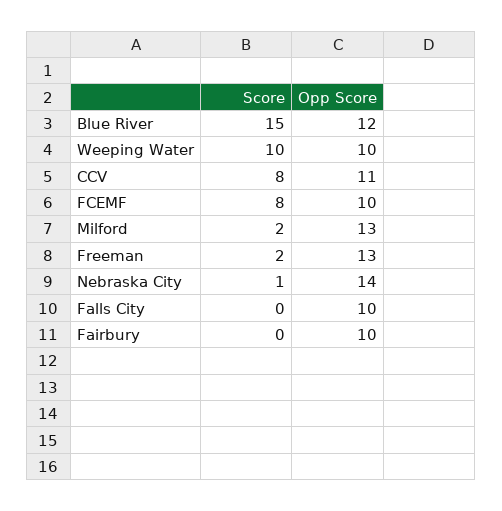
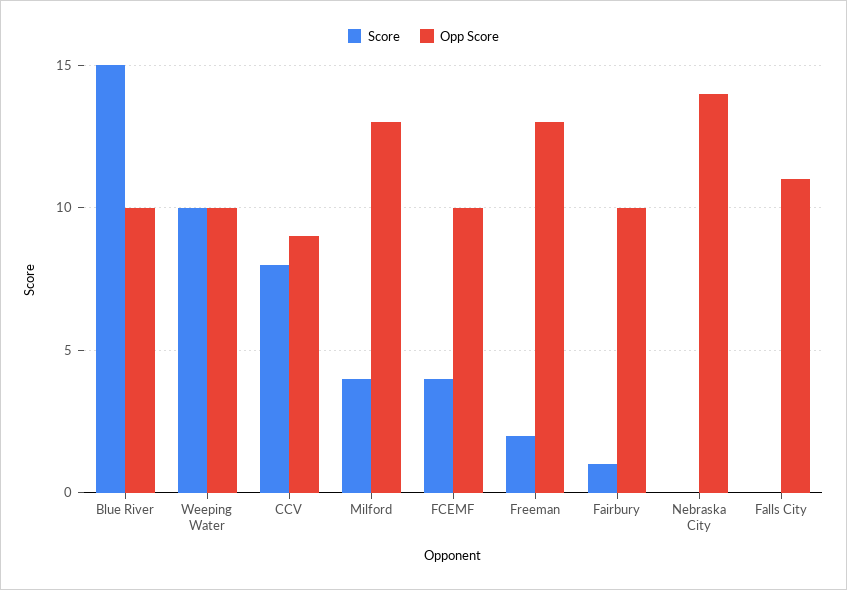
Opp Score, Blue River: 12 -> 10
Opp Score, CCV: 11 -> 9
Score, FCEMF: 8 -> 4
Score, Milford: 2 -> 4
Score, Nebraska City: 1 -> 0
Opp Score, Falls City: 10 -> 11
Score, Fairbury: 0 -> 1

